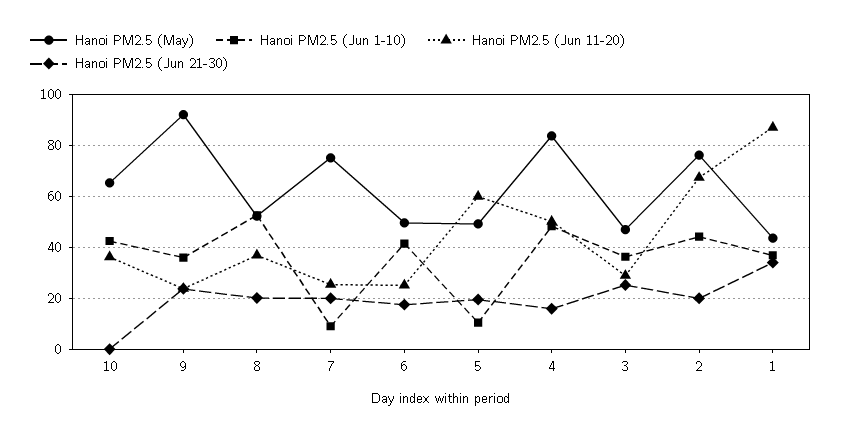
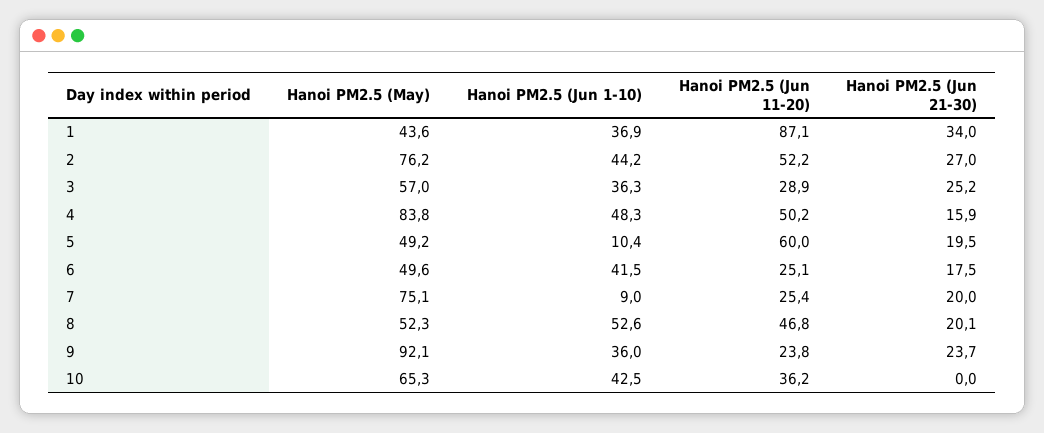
Hanoi PM2.5 (Jun 11-20), 8: 37.5 -> 46.8
Hanoi PM2.5 (May), 3: 47.5 -> 57
Hanoi PM2.5 (Jun 11-20), 2: 67.5 -> 52.2
Hanoi PM2.5 (Jun 21-30), 2: 20 -> 27

